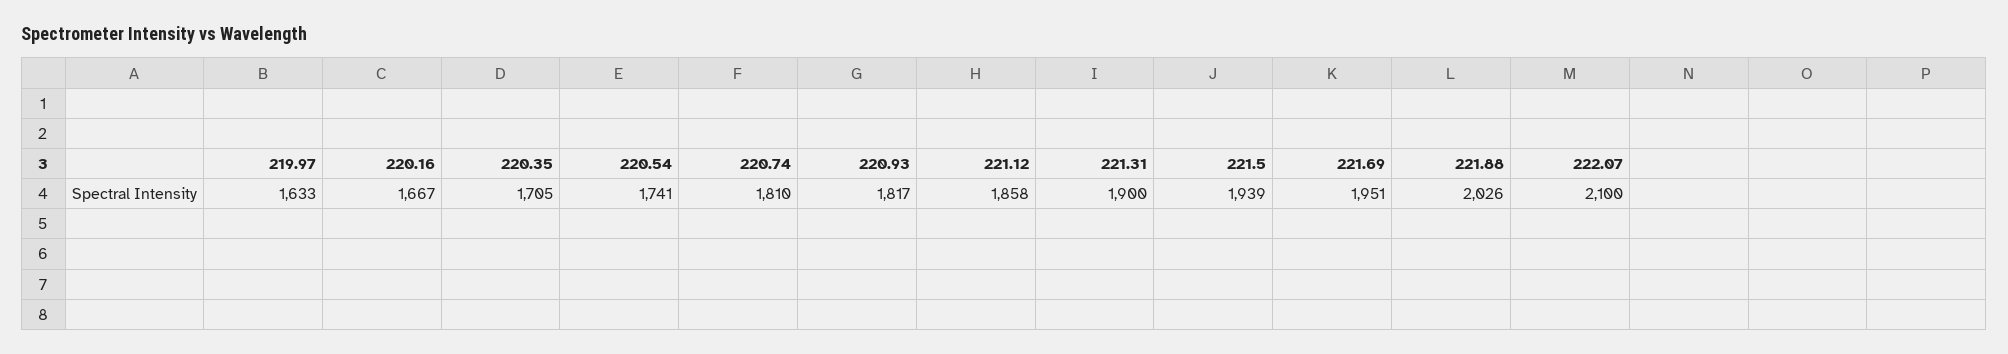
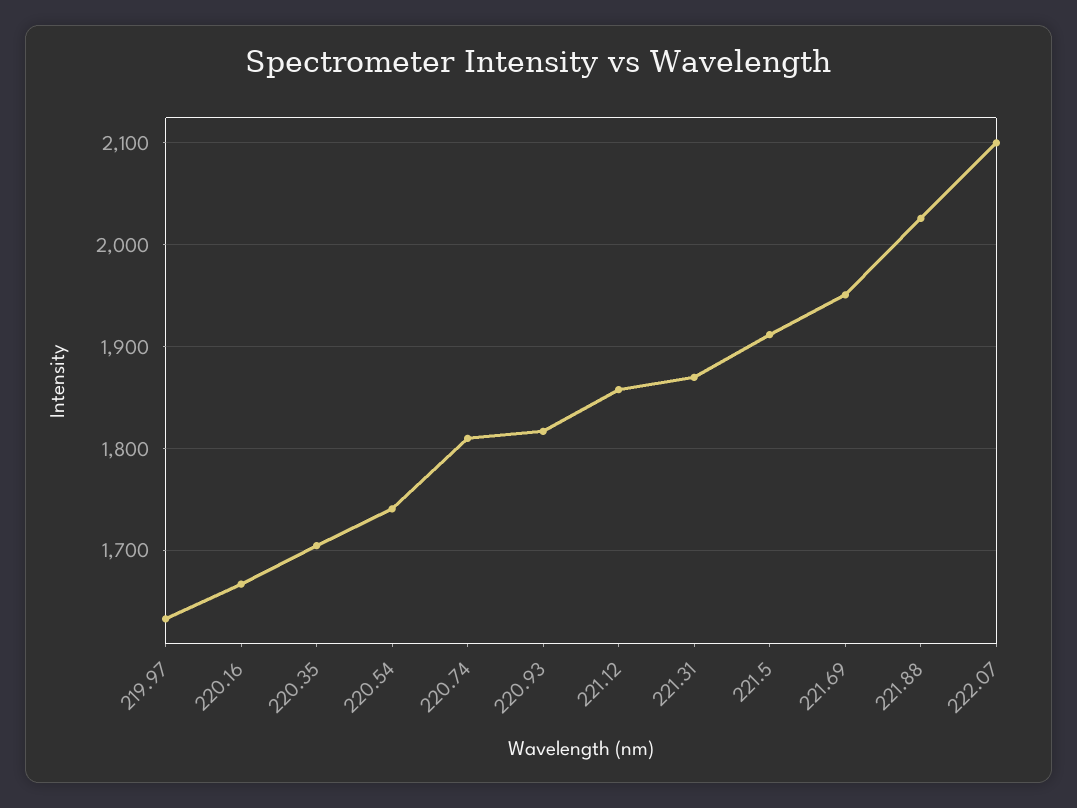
221.31: 1900 -> 1870
221.5: 1939 -> 1910

